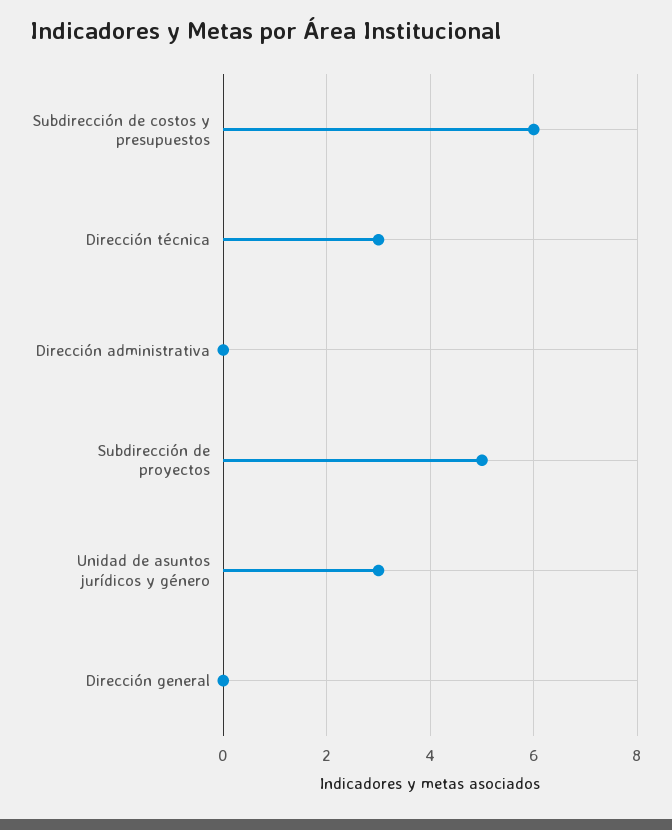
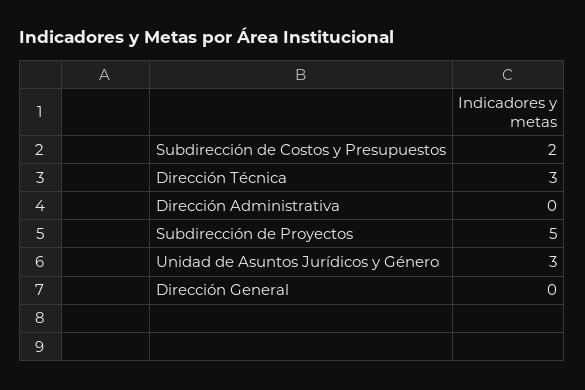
Subdirección de costos y presupuestos: 6 -> 2

